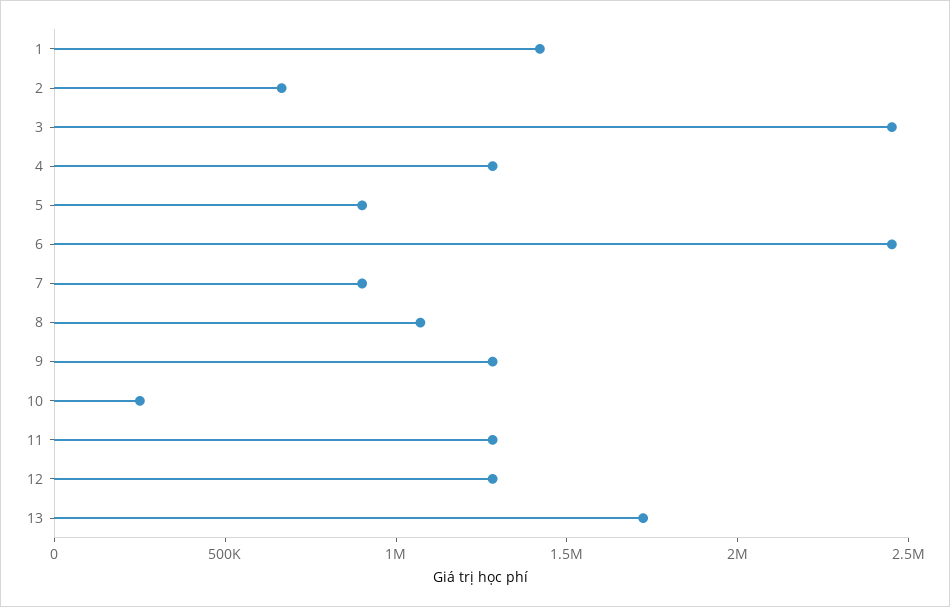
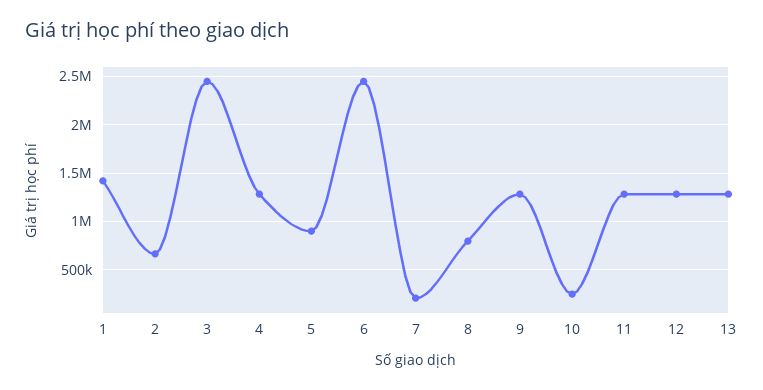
7: 900000 -> 200000
8: 1100000 -> 800000
13: 1700000 -> 1300000

